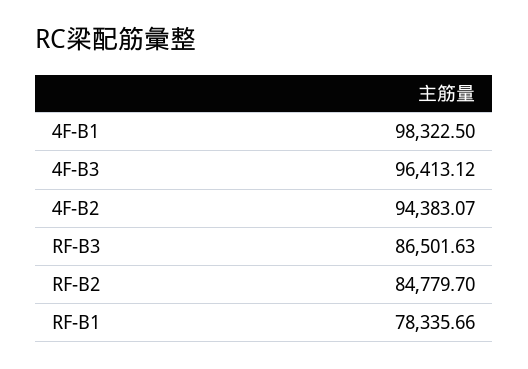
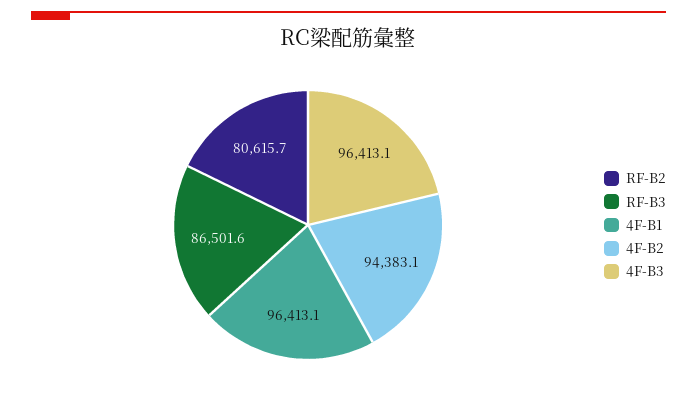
4F-B1: 98322.5 -> 96413.1
RF-B2: 84779.7 -> 80615.7
RF-B1: 78335.66 -> none

